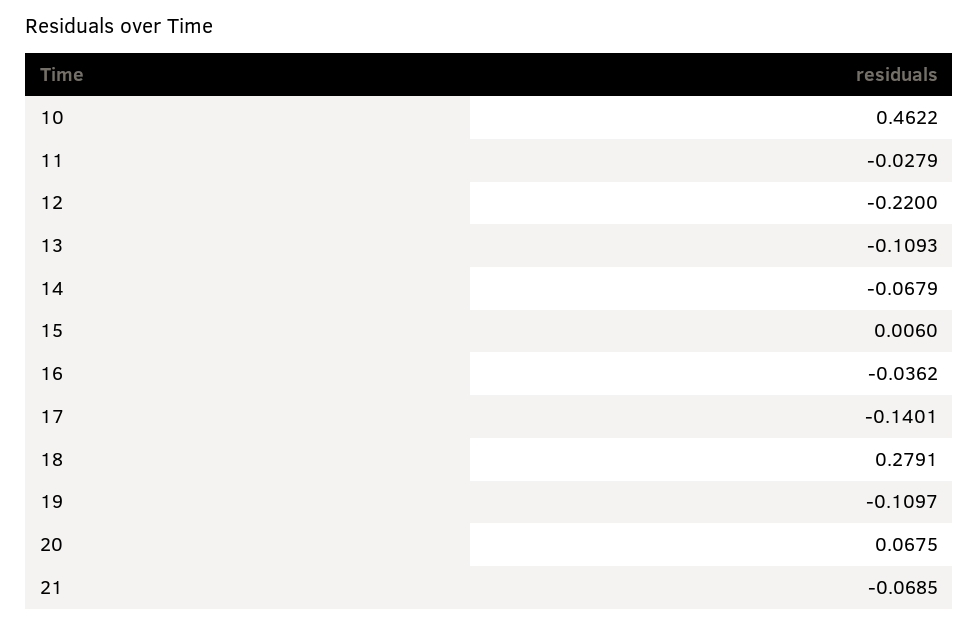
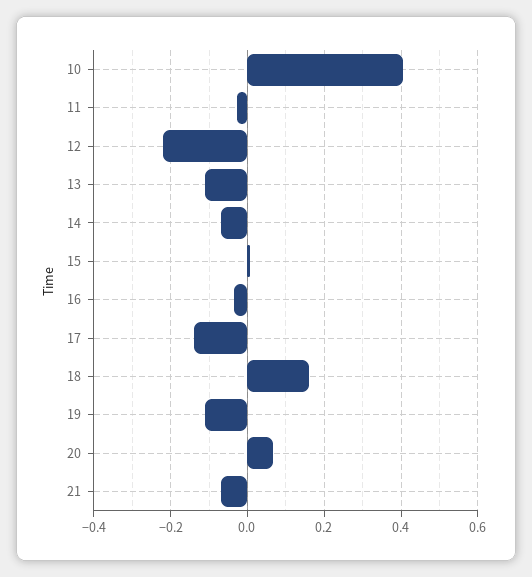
10: 0.4622 -> 0.4
18: 0.2791 -> 0.16

